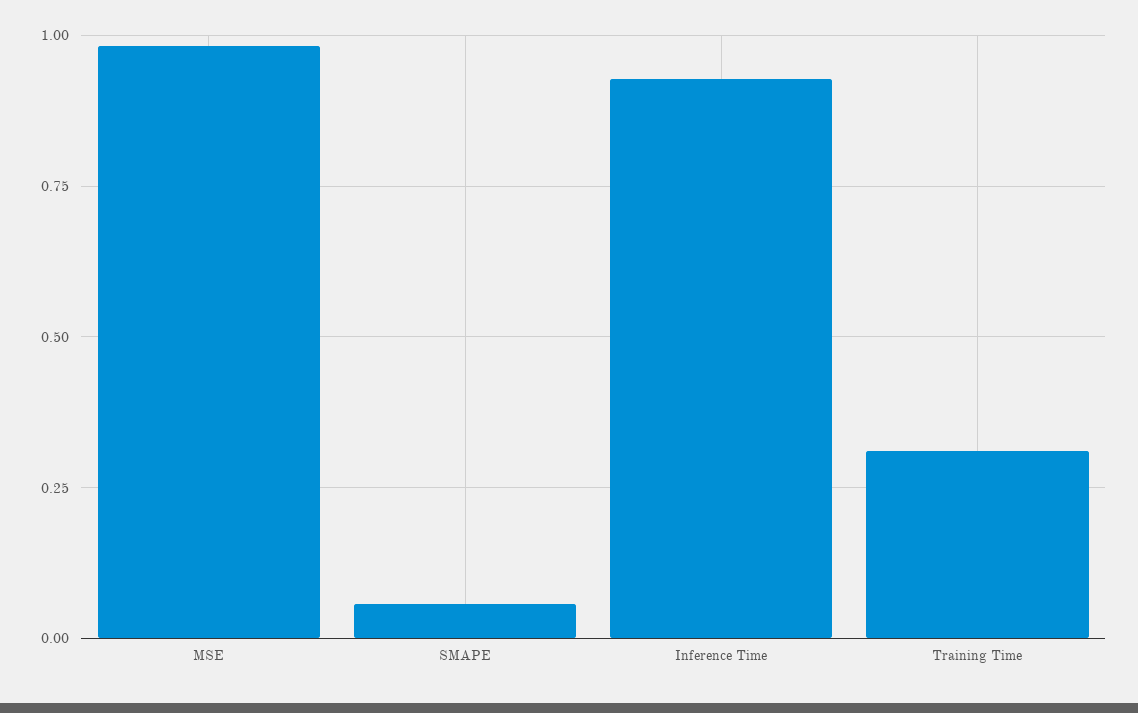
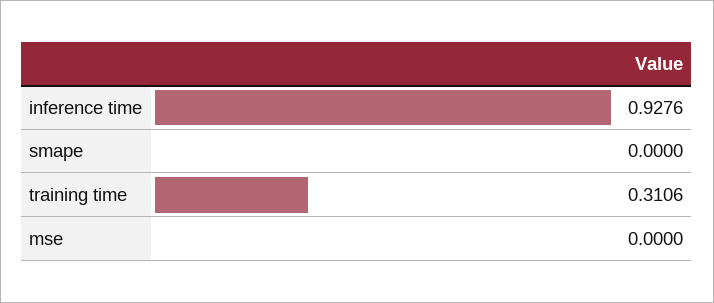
MSE: 0.975 -> 0
SMAPE: 0.05 -> 0

